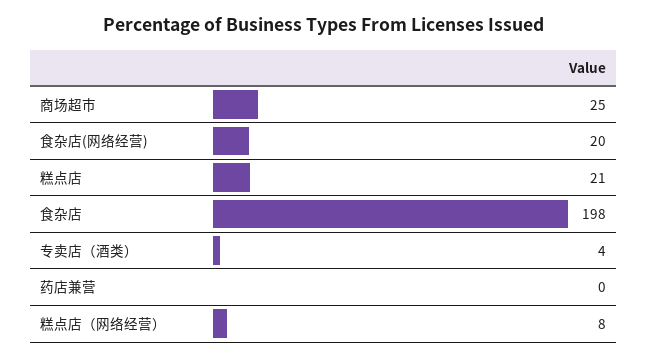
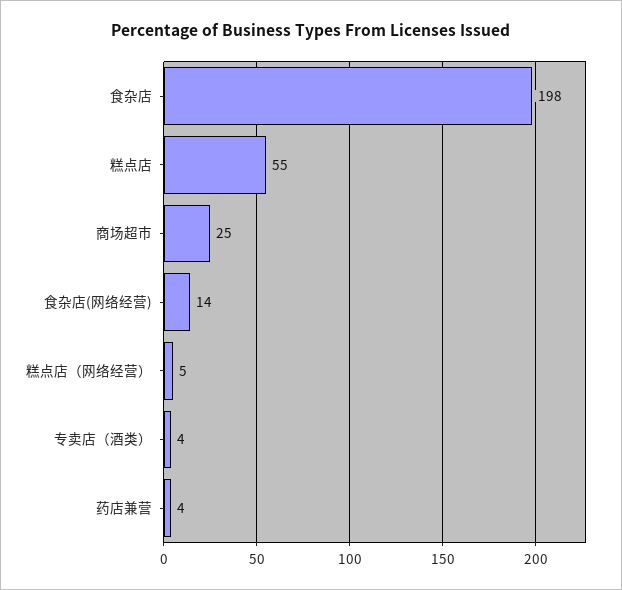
食杂店(网络经营): 20 -> 14
糕点店: 21 -> 55
药店兼营: 0 -> 4
糕点店（网络经营）: 8 -> 5

